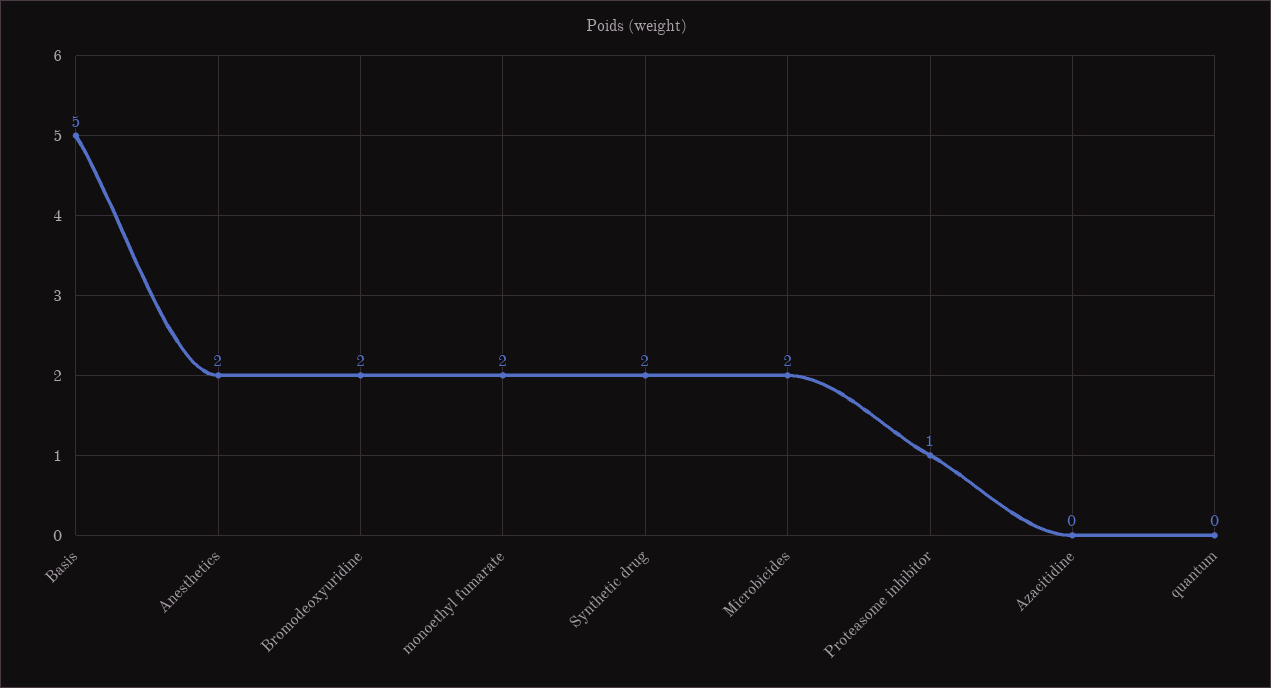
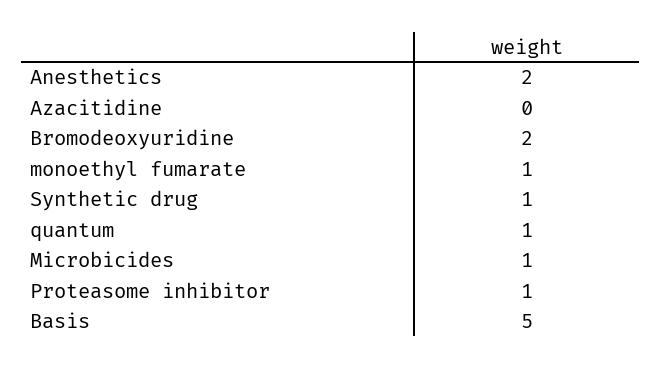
monoethyl fumarate: 2 -> 1
Synthetic drug: 2 -> 1
Microbicides: 2 -> 1
quantum: 0 -> 1

